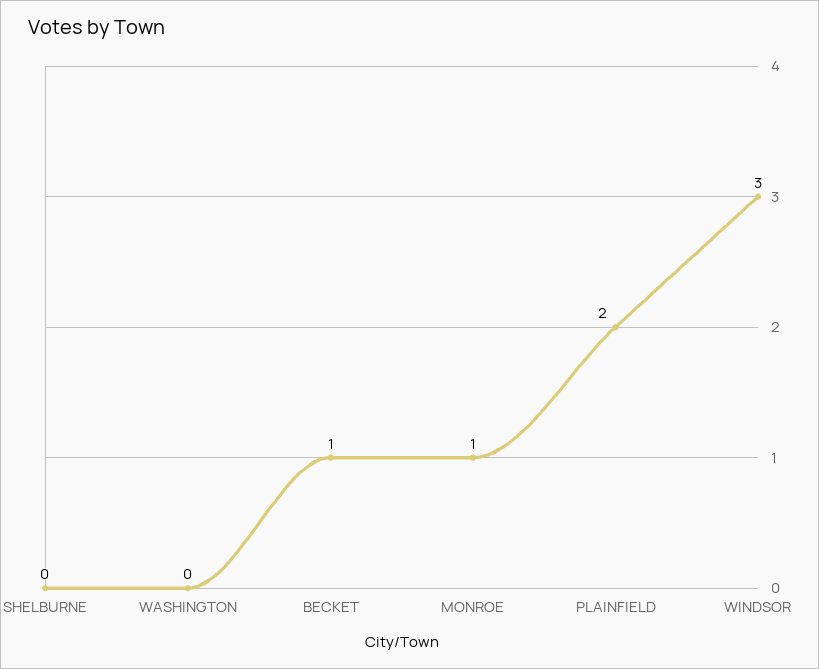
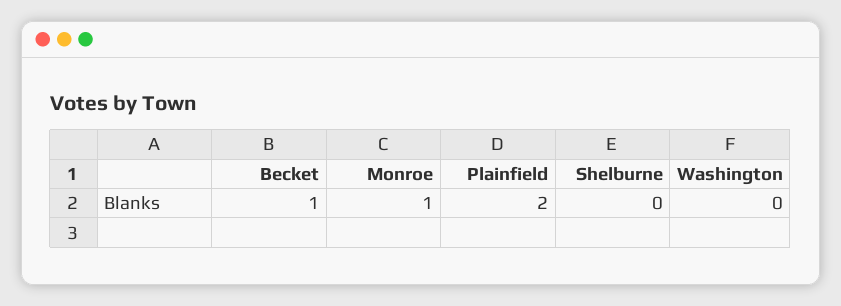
WINDSOR: 3 -> none

